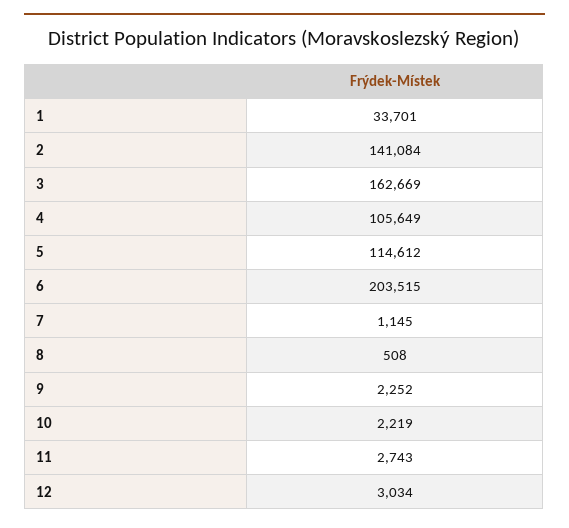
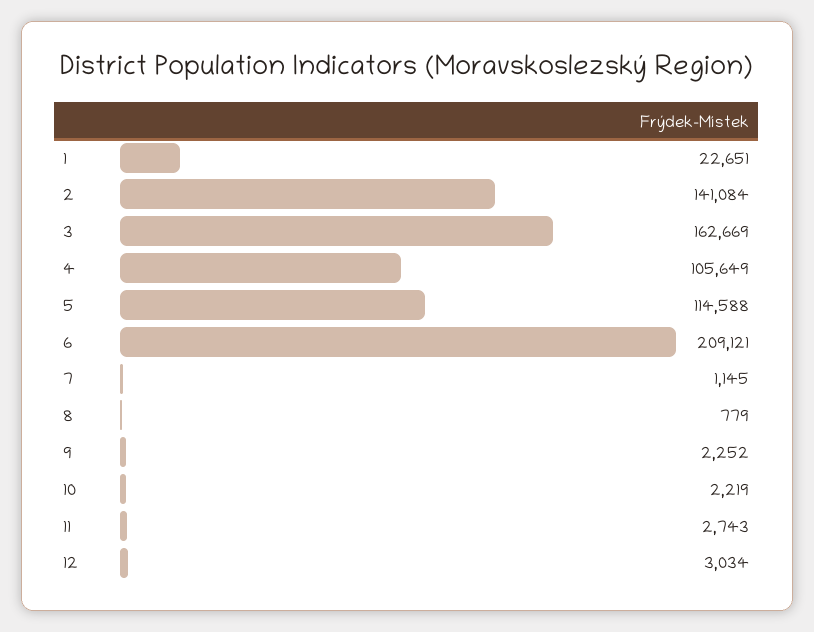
1: 33701 -> 22651
5: 114612 -> 114588
6: 203515 -> 209121
8: 508 -> 779

